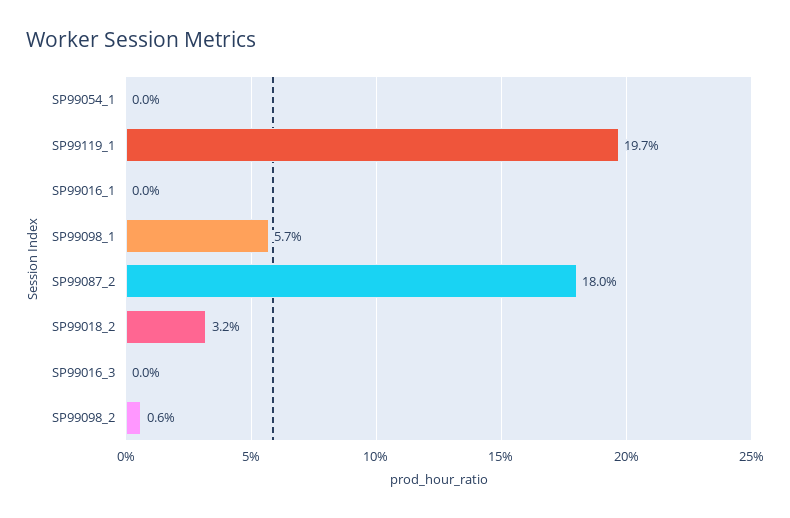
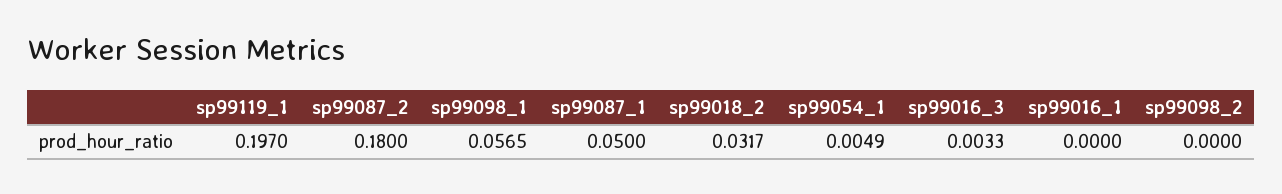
SP99054_1: 0 -> 0.0049
SP99016_3: 0 -> 0.0033
SP99098_2: 0.006 -> 0
sp99087_1: none -> 0.05

